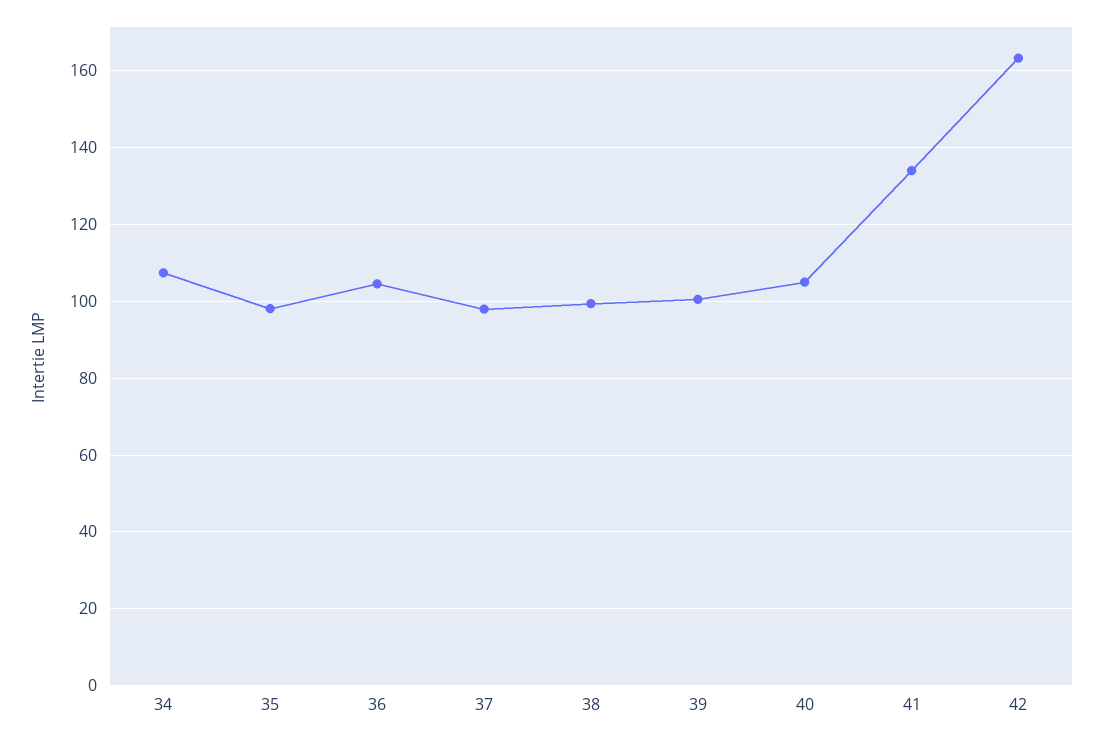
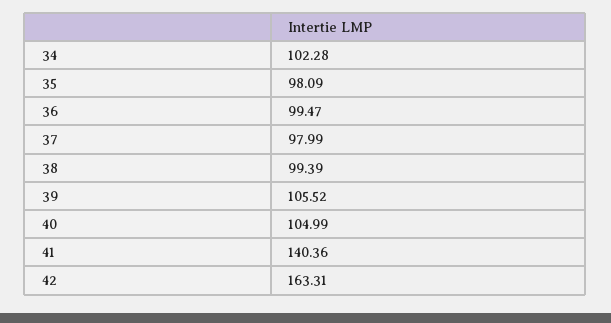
34: 108 -> 102.28
36: 104 -> 99.47
39: 100 -> 105.52
41: 134 -> 140.36

